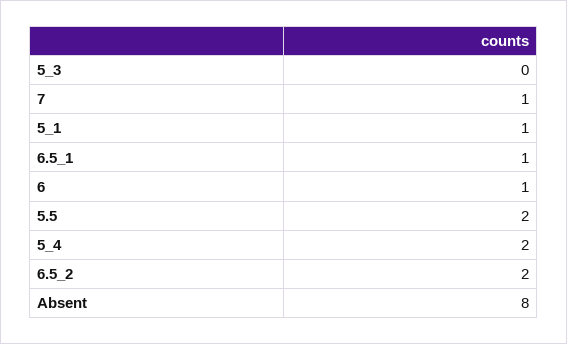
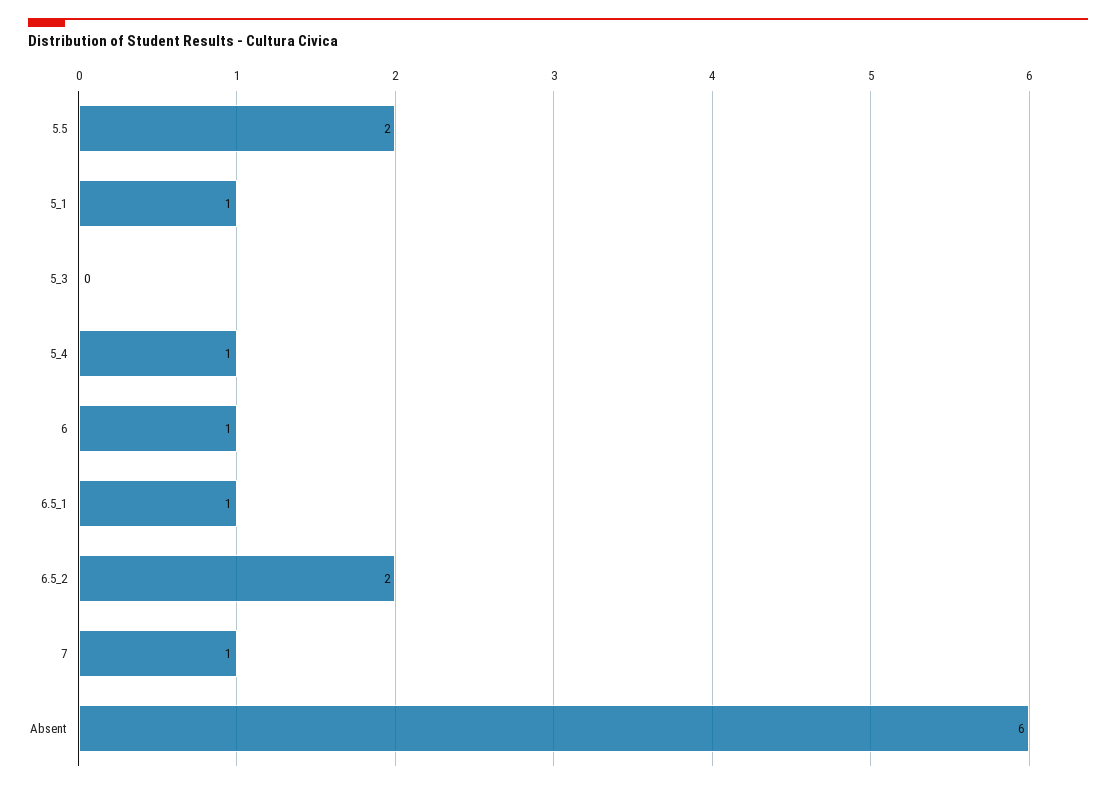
5_4: 2 -> 1
Absent: 8 -> 6

